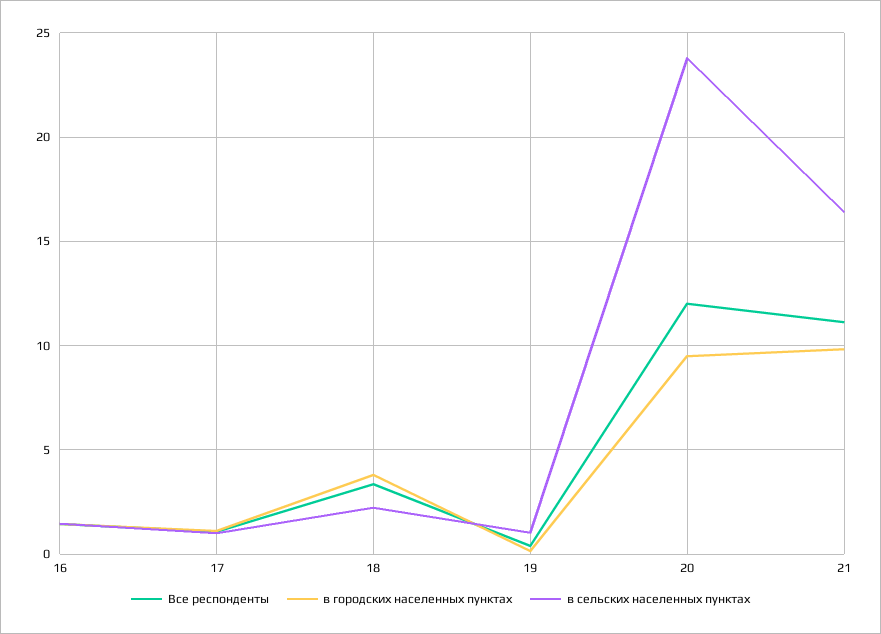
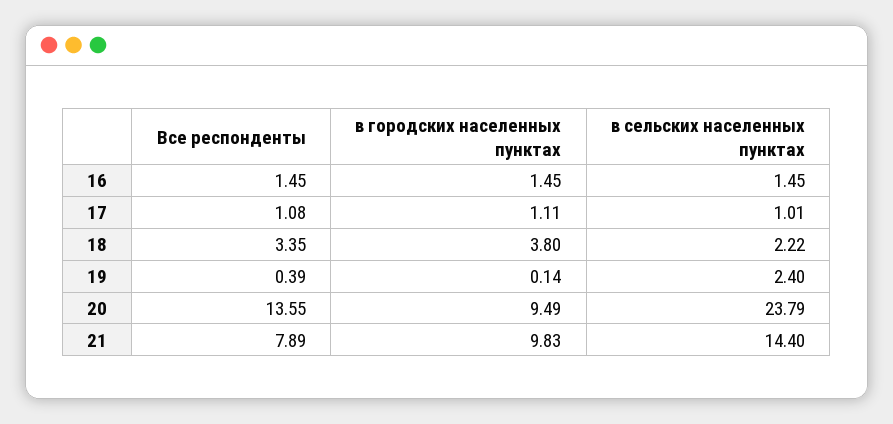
в сельских населенных пунктах, 19: 1 -> 2.4
Все респонденты, 20: 12 -> 13.55
Все респонденты, 21: 11 -> 7.89
в сельских населенных пунктах, 21: 16.5 -> 14.4

